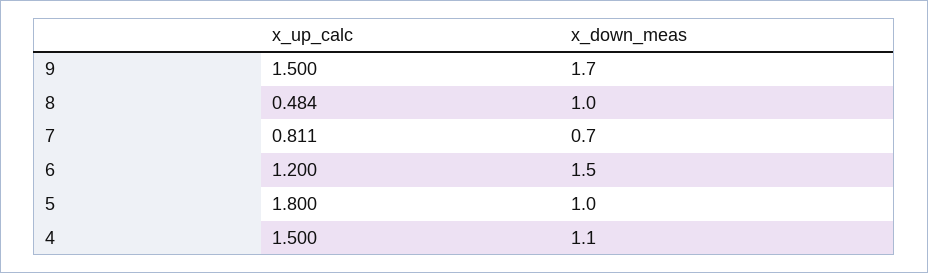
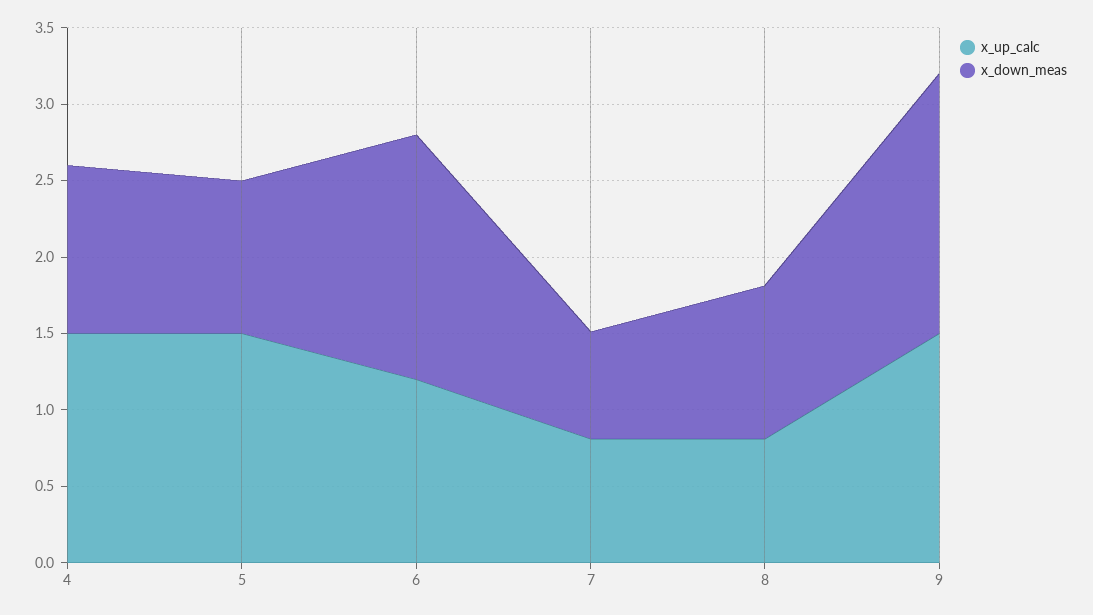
x_up_calc, 8: 0.484 -> 0.8
x_down_meas, 6: 1.5 -> 1.6
x_up_calc, 5: 1.8 -> 1.5

